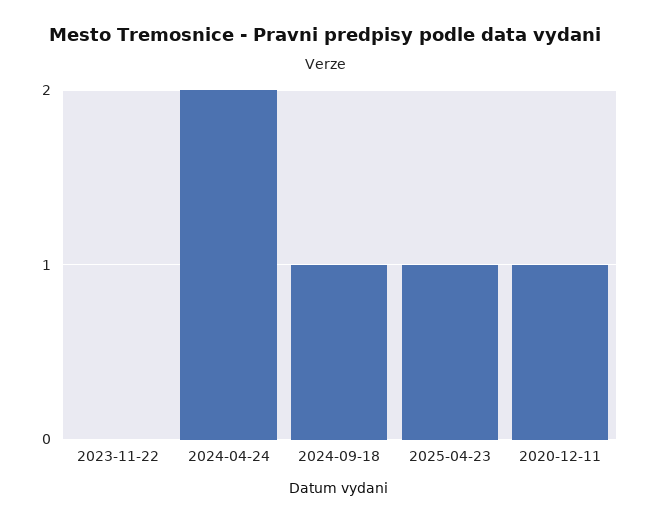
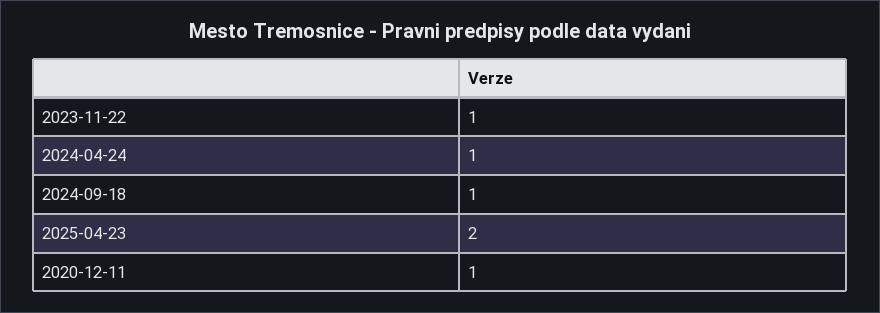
2023-11-22: 0 -> 1
2024-04-24: 2 -> 1
2025-04-23: 1 -> 2

